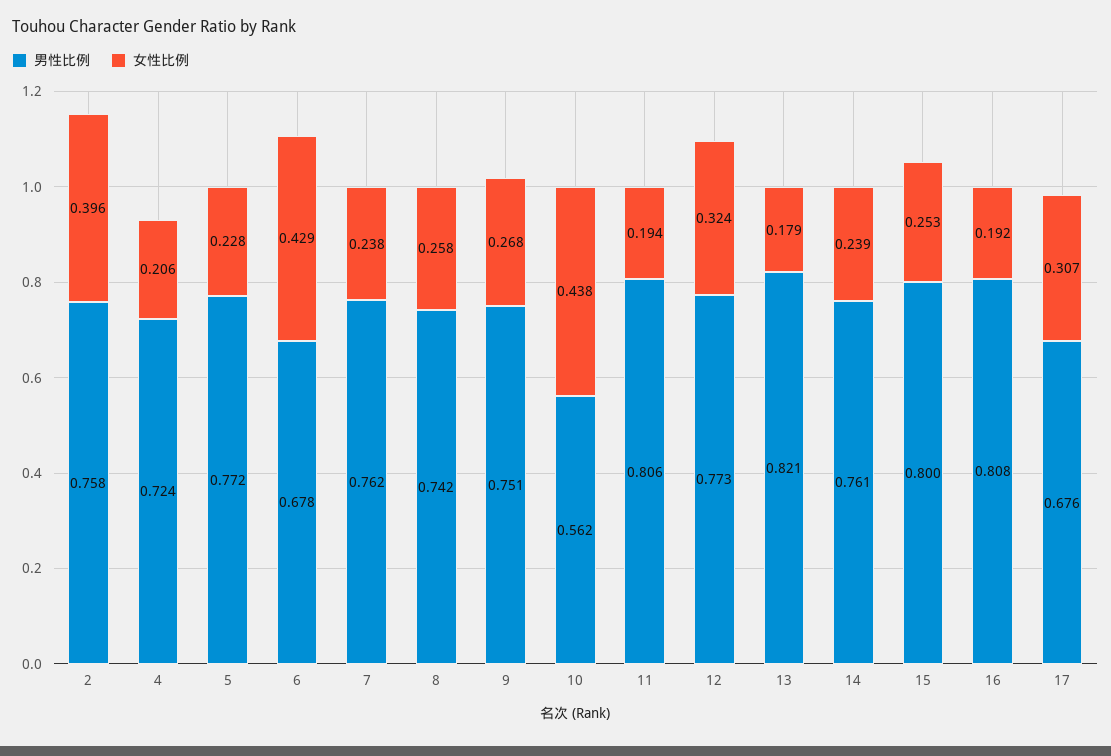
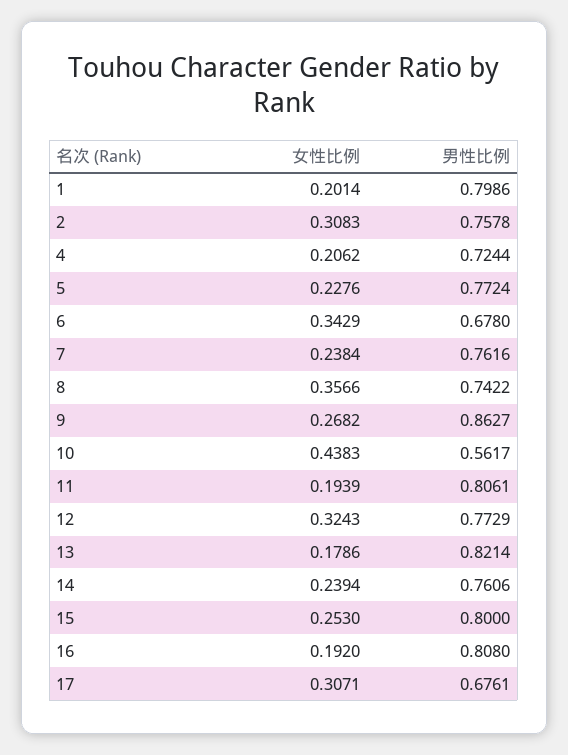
女性比例, 2: 0.396 -> 0.3083
女性比例, 6: 0.429 -> 0.3429
女性比例, 8: 0.258 -> 0.3566
男性比例, 9: 0.751 -> 0.8627
女性比例, 1: none -> 0.2014
男性比例, 1: none -> 0.7986

